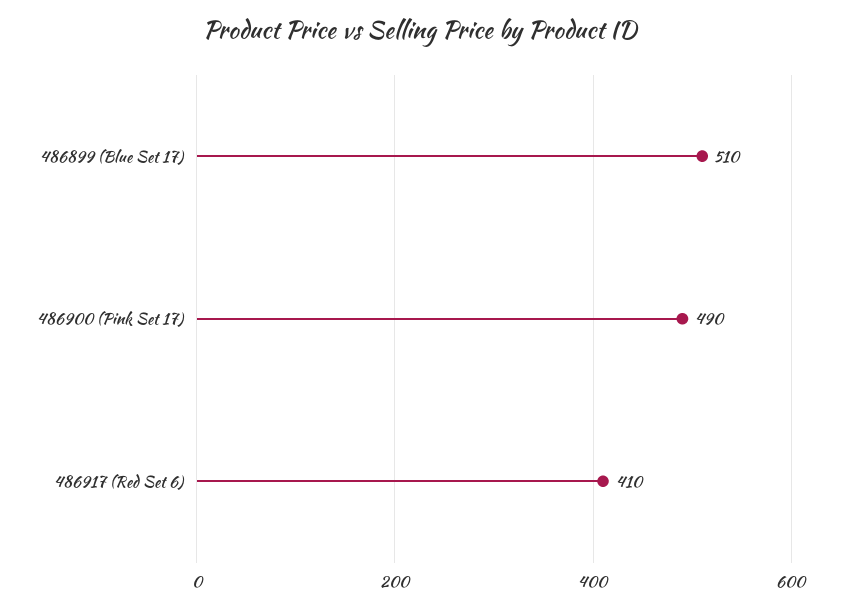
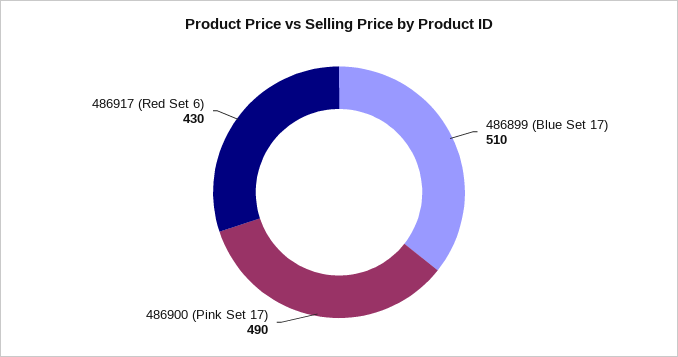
486917 (Red Set 6): 410 -> 430

